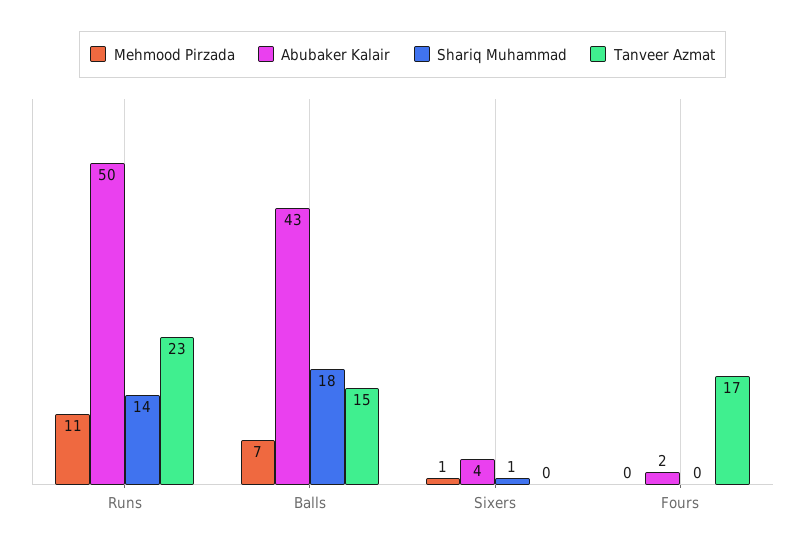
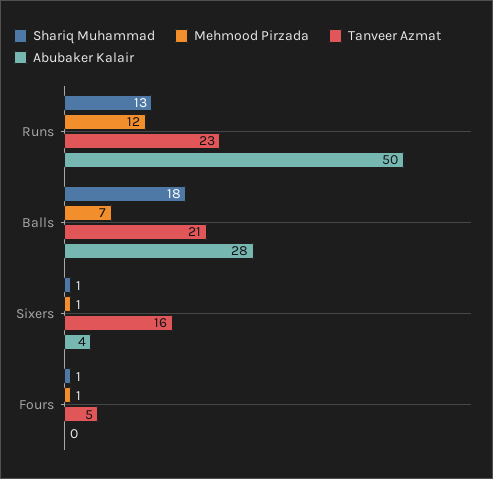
Mehmood Pirzada, Runs: 11 -> 12
Shariq Muhammad, Runs: 14 -> 13
Abubaker Kalair, Balls: 43 -> 28
Tanveer Azmat, Balls: 15 -> 21
Tanveer Azmat, Sixers: 0 -> 16
Mehmood Pirzada, Fours: 0 -> 1
Abubaker Kalair, Fours: 2 -> 0
Shariq Muhammad, Fours: 0 -> 1
Tanveer Azmat, Fours: 17 -> 5

